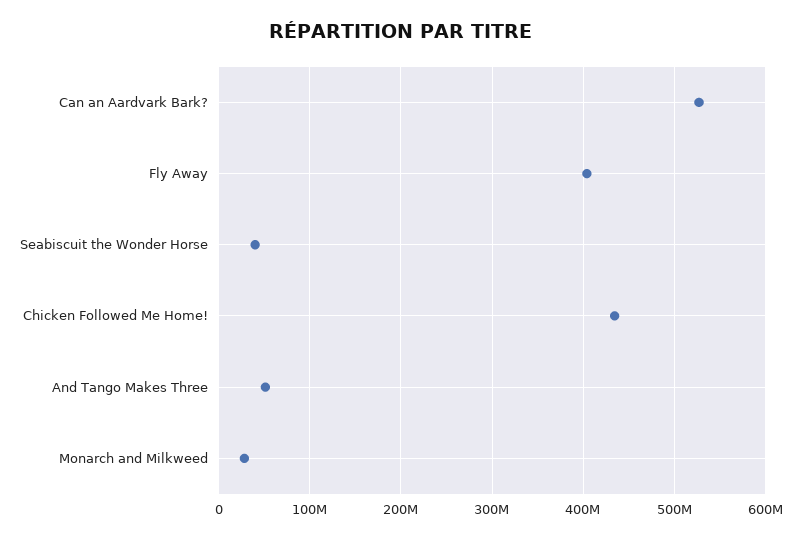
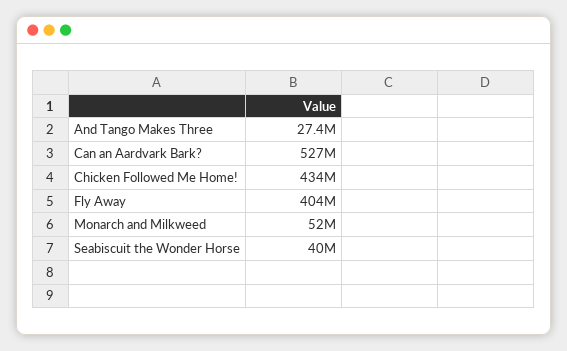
And Tango Makes Three: 50000000 -> 27400000
Monarch and Milkweed: 30000000 -> 52000000

